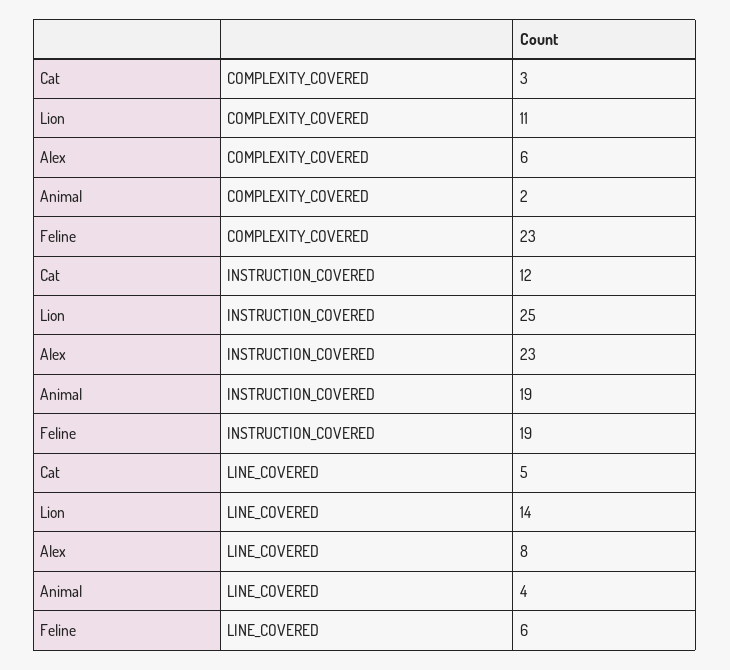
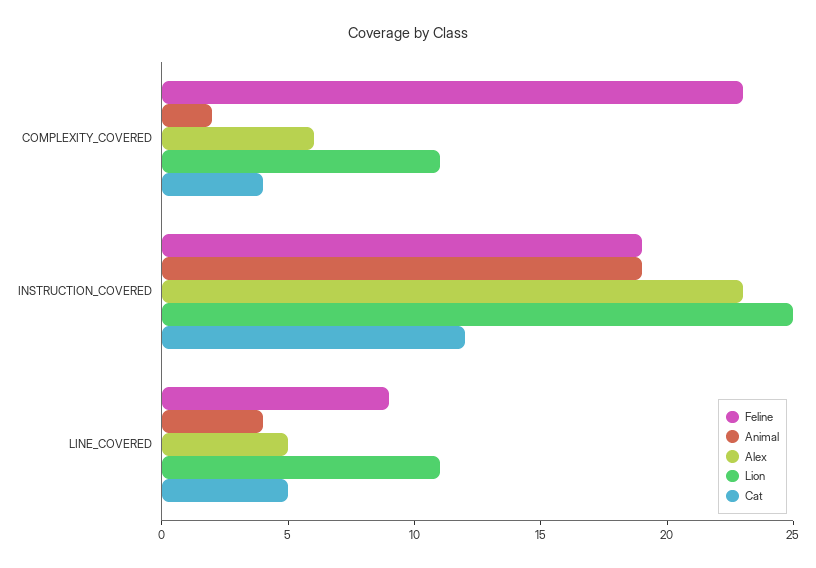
Cat, COMPLEXITY_COVERED: 3 -> 4
Lion, LINE_COVERED: 14 -> 11
Alex, LINE_COVERED: 8 -> 5
Feline, LINE_COVERED: 6 -> 9

